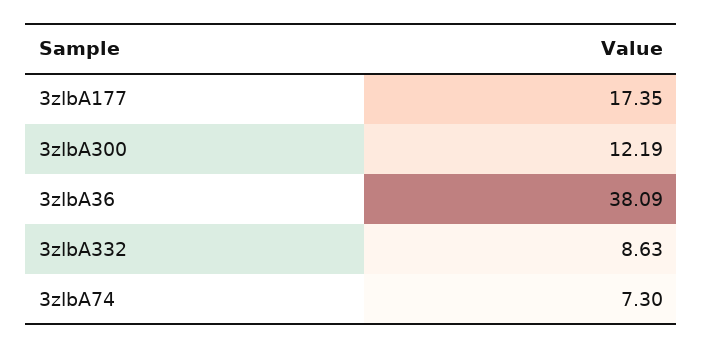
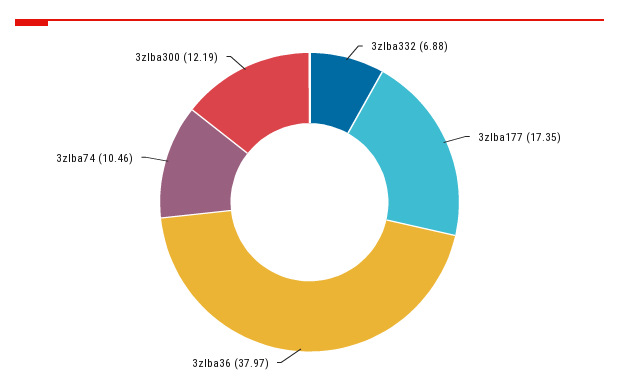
3zlbA36: 38.09 -> 37.97
3zlbA332: 8.63 -> 6.88
3zlbA74: 7.3 -> 10.46

